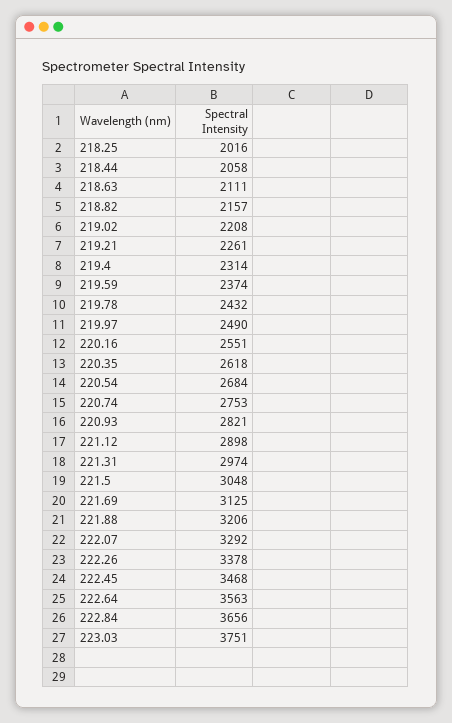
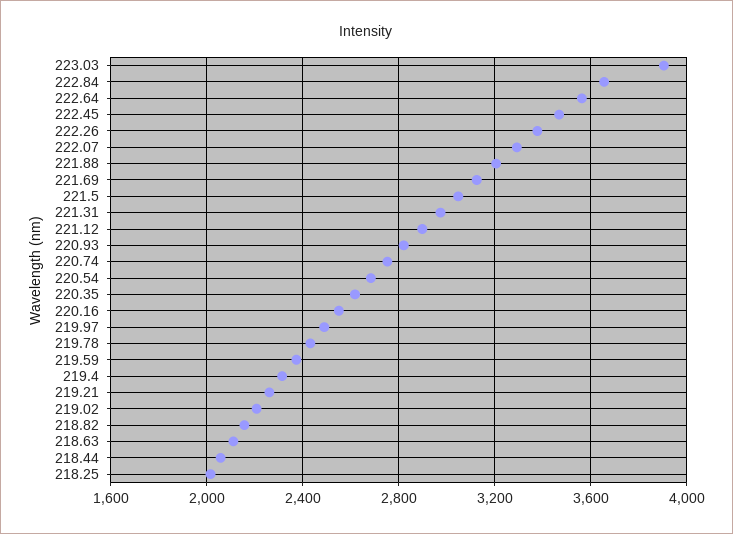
223.03: 3751 -> 3900

